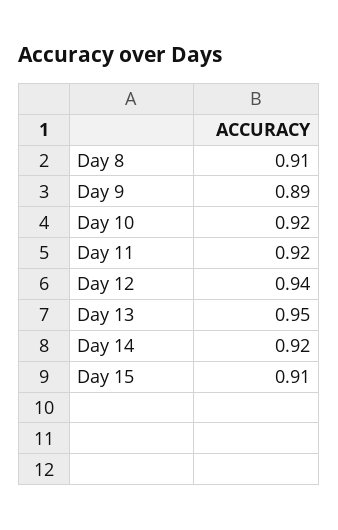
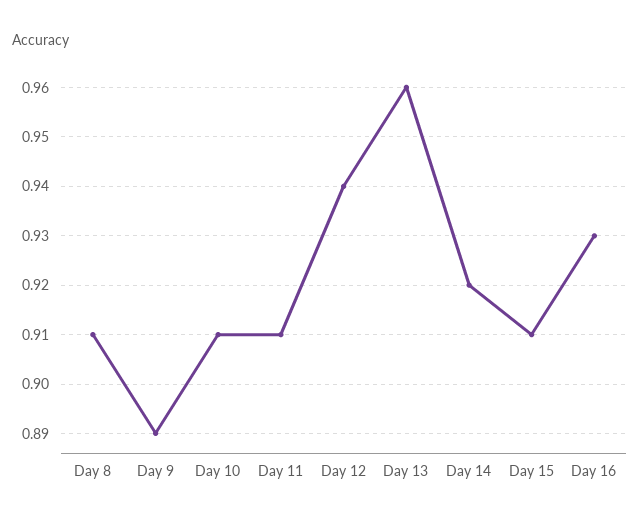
Day 10: 0.92 -> 0.91
Day 11: 0.92 -> 0.91
Day 13: 0.95 -> 0.96
Day 16: none -> 0.93

